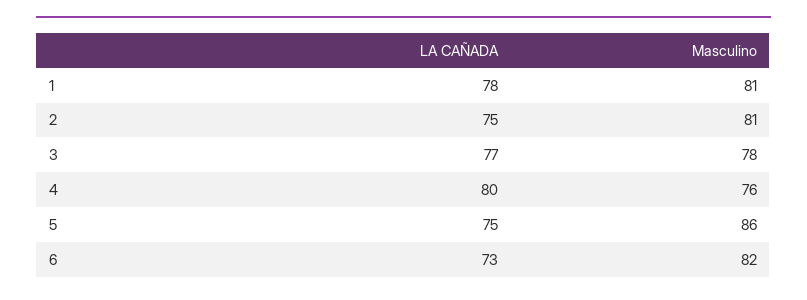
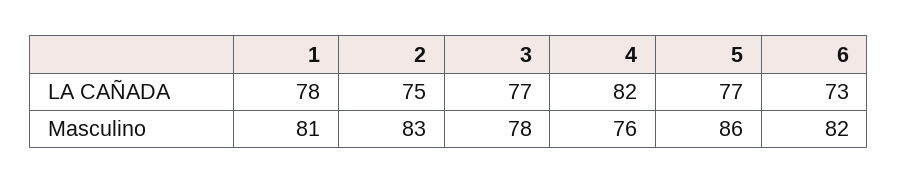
Masculino, 2: 81 -> 83
LA CAÑADA, 4: 80 -> 82
LA CAÑADA, 5: 75 -> 77

